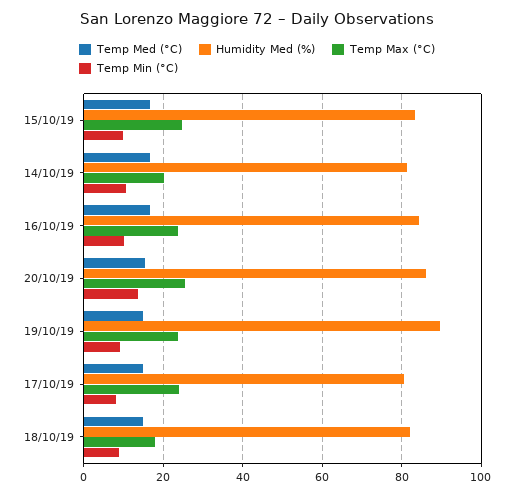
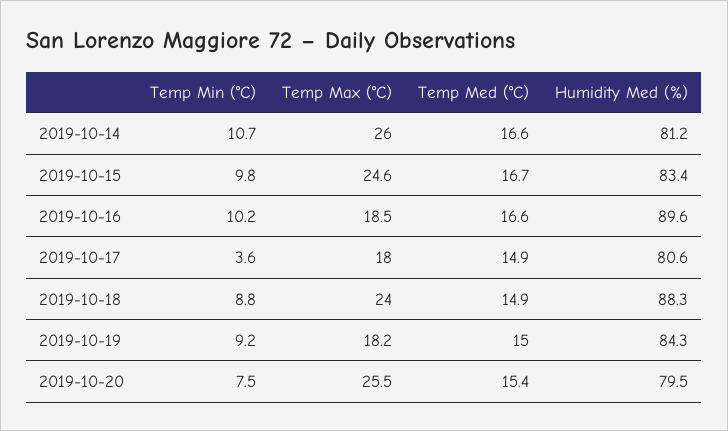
Temp Max (°C), 14/10/19: 20 -> 26
Humidity Med (%), 16/10/19: 84 -> 89.6
Temp Max (°C), 16/10/19: 24 -> 18.5
Humidity Med (%), 20/10/19: 86 -> 79.5
Temp Min (°C), 20/10/19: 14 -> 7.5
Humidity Med (%), 19/10/19: 90 -> 84.3
Temp Max (°C), 19/10/19: 24 -> 18.2
Temp Max (°C), 17/10/19: 24 -> 18
Temp Min (°C), 17/10/19: 8 -> 3.6
Humidity Med (%), 18/10/19: 82 -> 88.3
Temp Max (°C), 18/10/19: 18 -> 24

